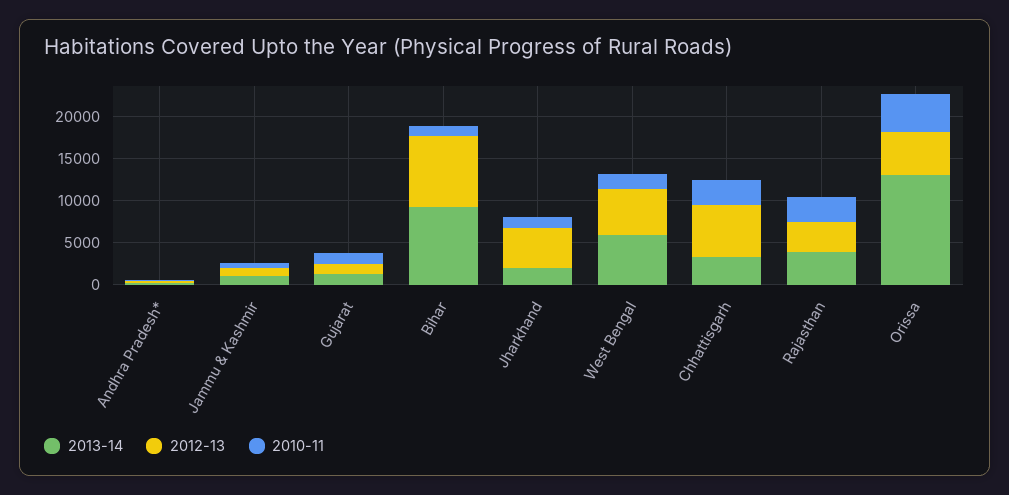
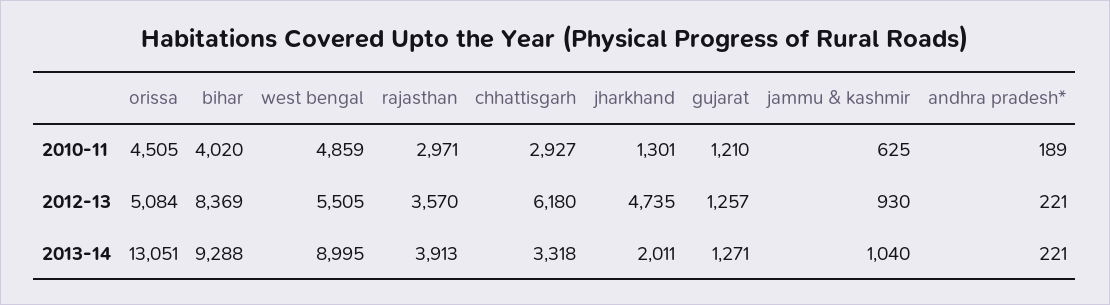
2010-11, Bihar: 1000 -> 4020
2013-14, West Bengal: 6000 -> 8995
2010-11, West Bengal: 2000 -> 4859

